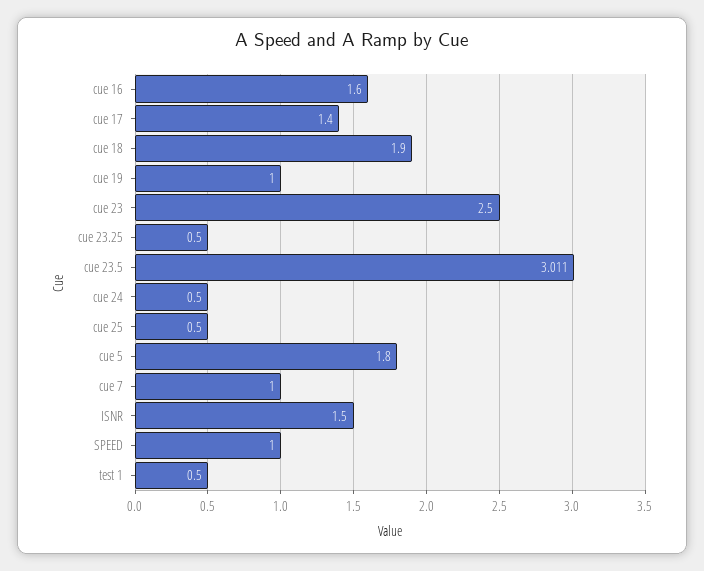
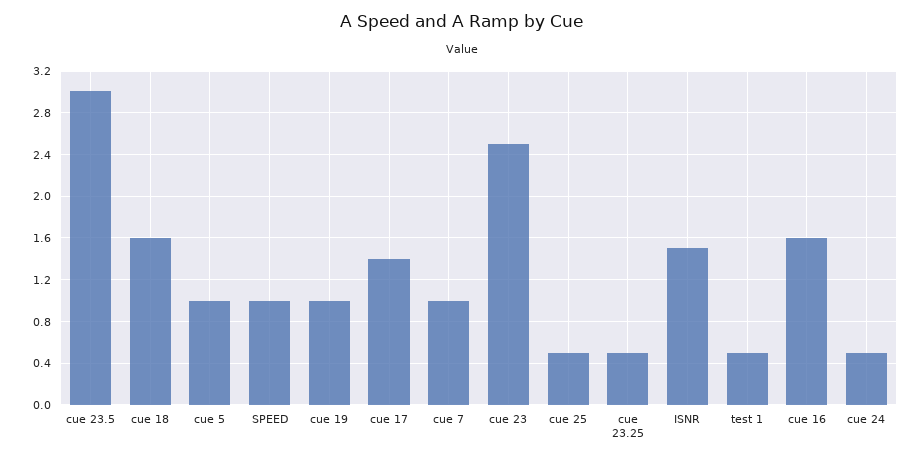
cue 18: 1.9 -> 1.6
cue 5: 1.8 -> 1

